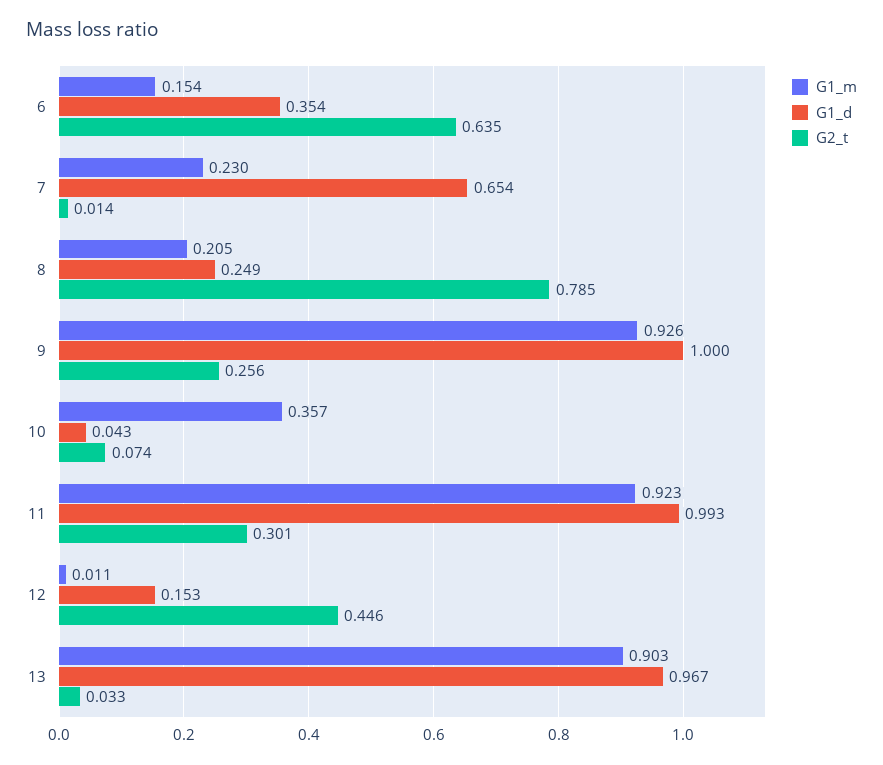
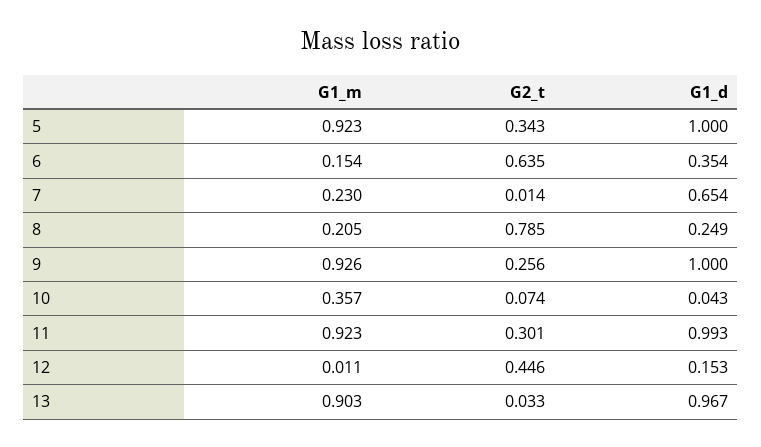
G1_m, 5: none -> 0.923
G2_t, 5: none -> 0.343
G1_d, 5: none -> 1

